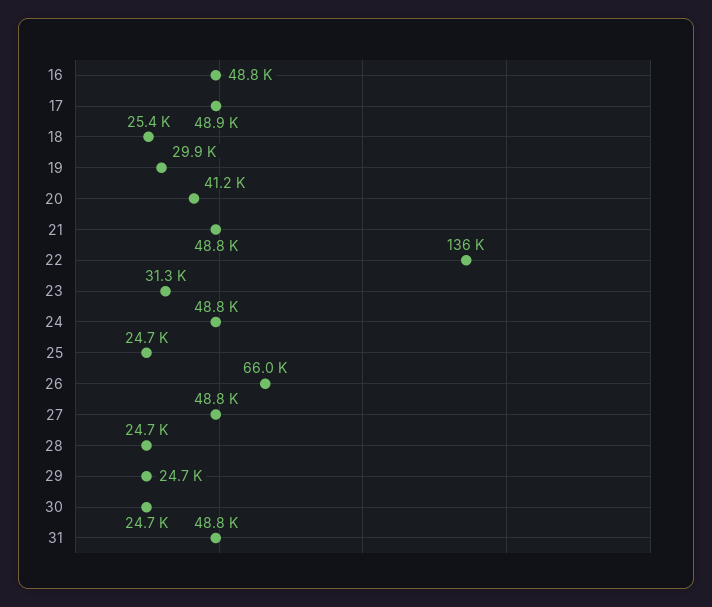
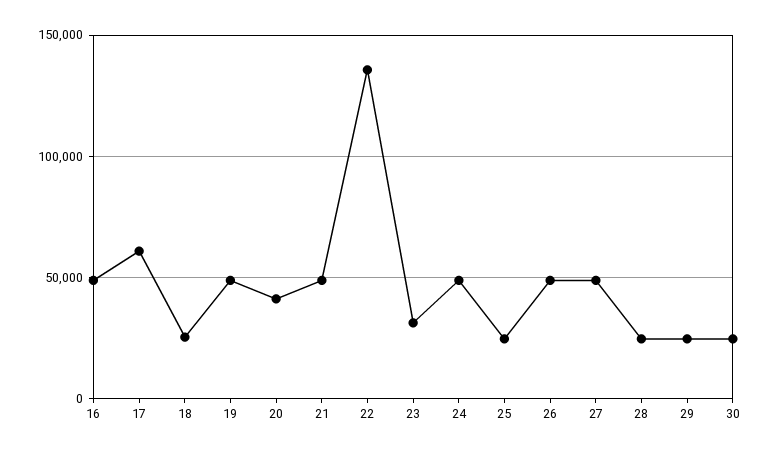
17: 48900 -> 60000
19: 29900 -> 50000
26: 66000 -> 50000
31: 48800 -> none

